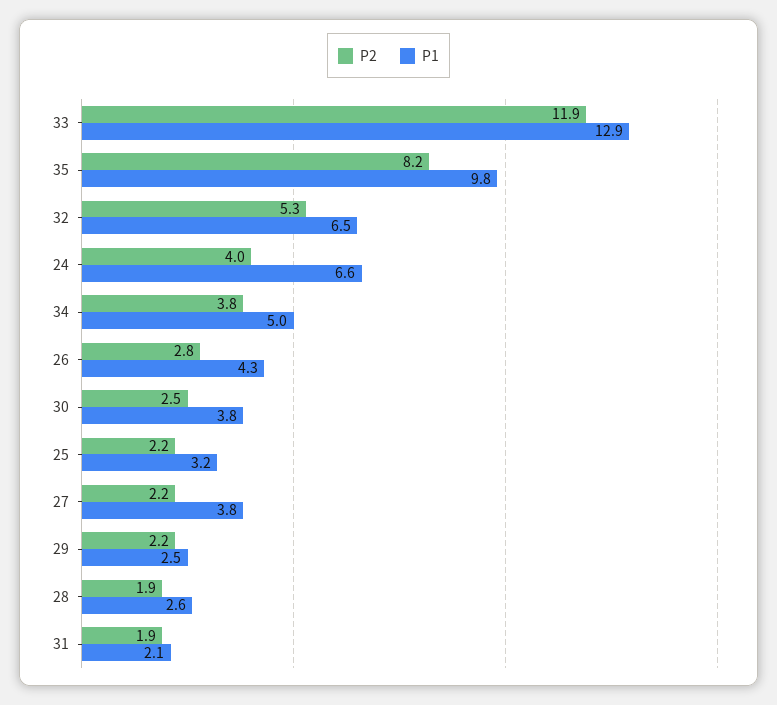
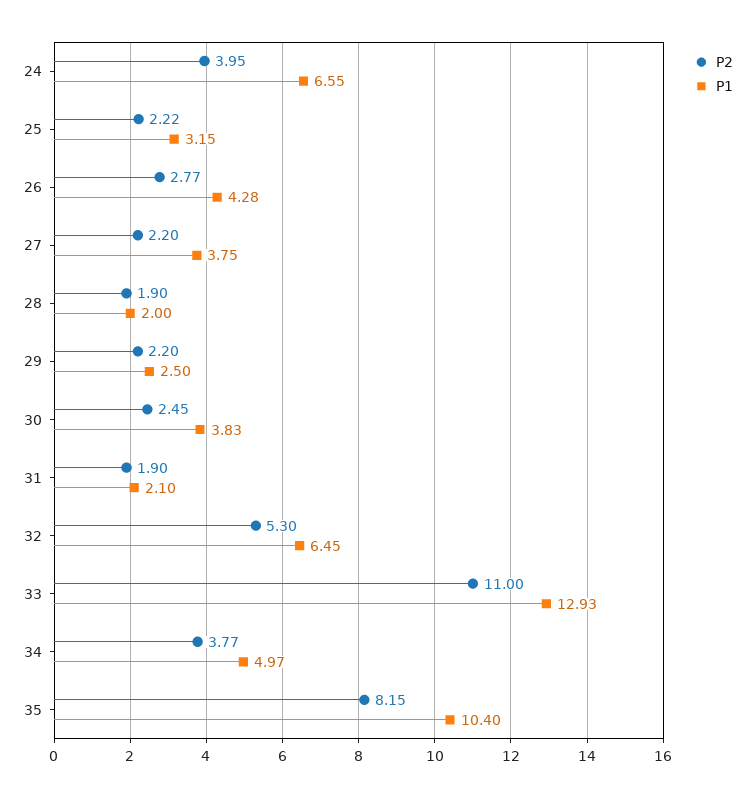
P2, 33: 11.9 -> 11
P1, 35: 9.8 -> 10.4
P1, 28: 2.6 -> 2

